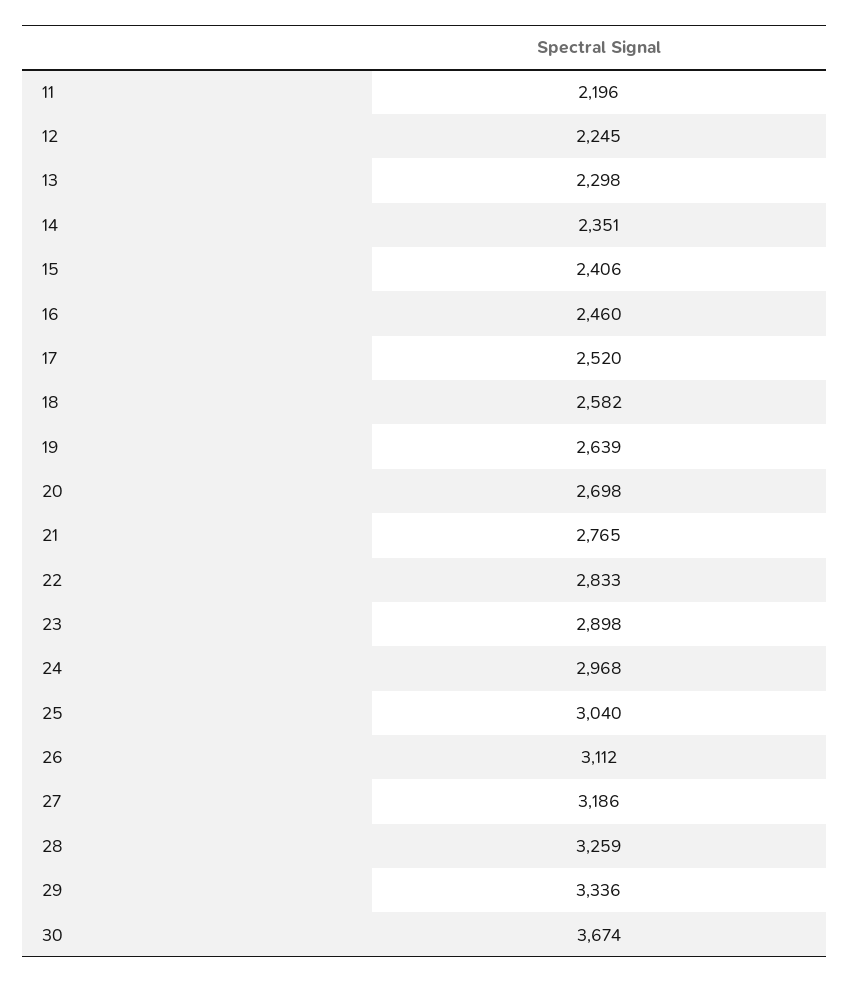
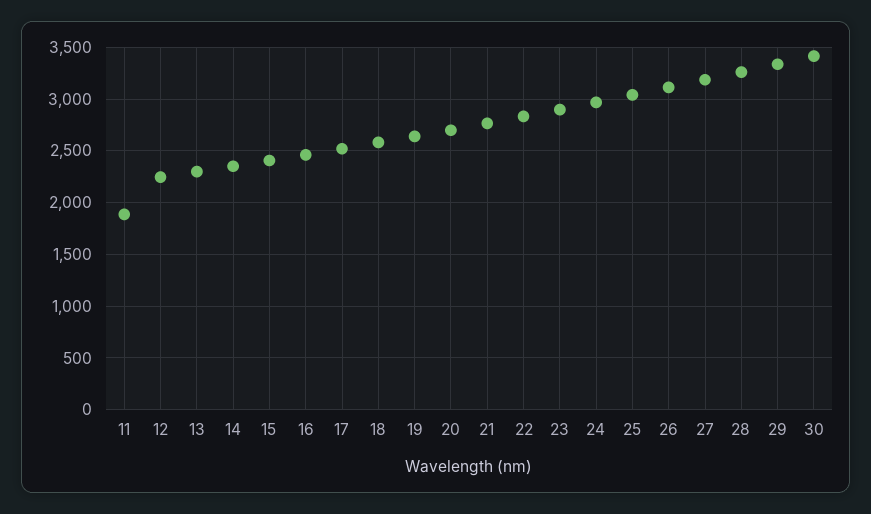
11: 2196 -> 1900
30: 3674 -> 3400

